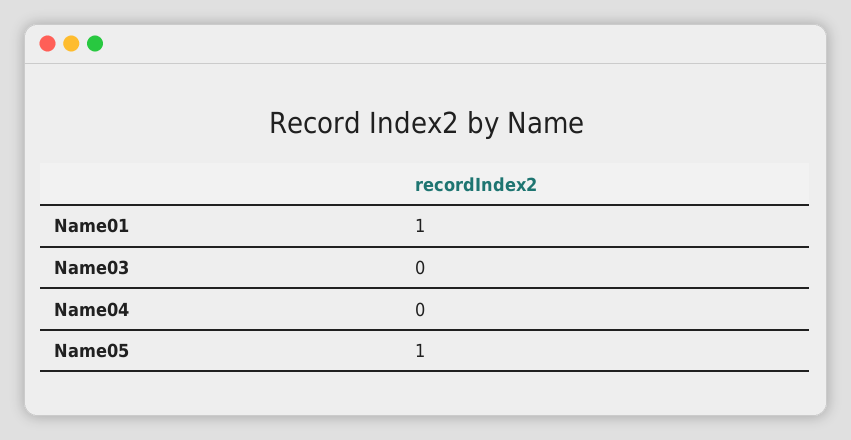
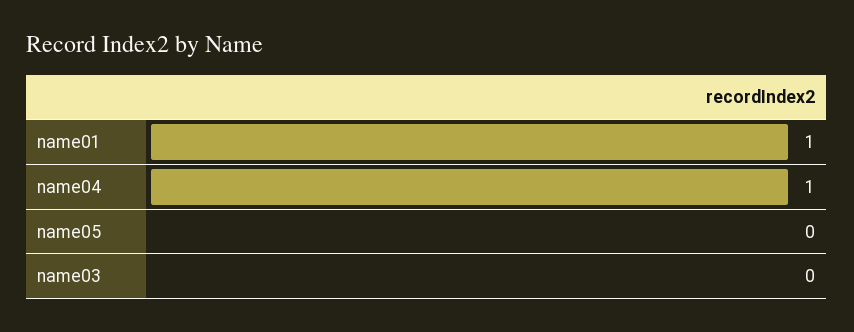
Name04: 0 -> 1
Name05: 1 -> 0

